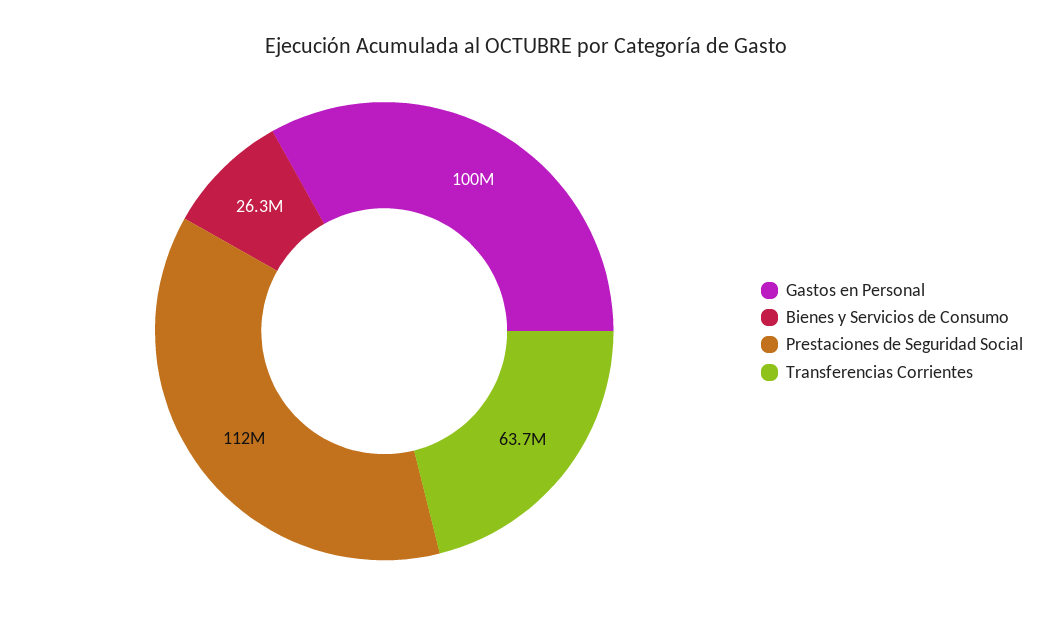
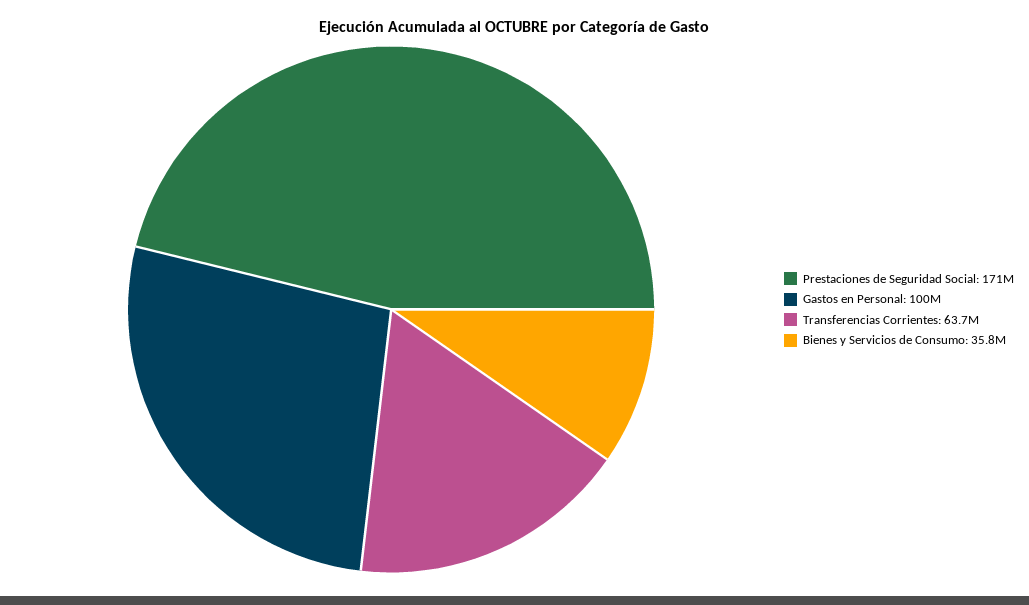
Bienes y Servicios de Consumo: 26300000 -> 35800000
Prestaciones de Seguridad Social: 112000000 -> 171000000

